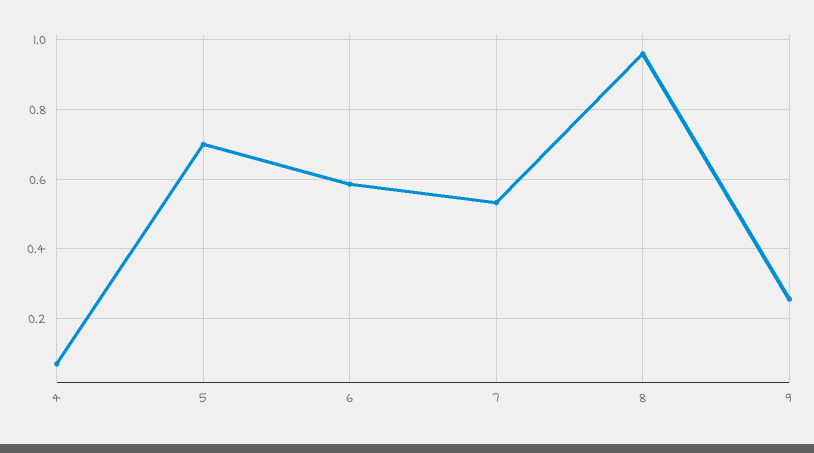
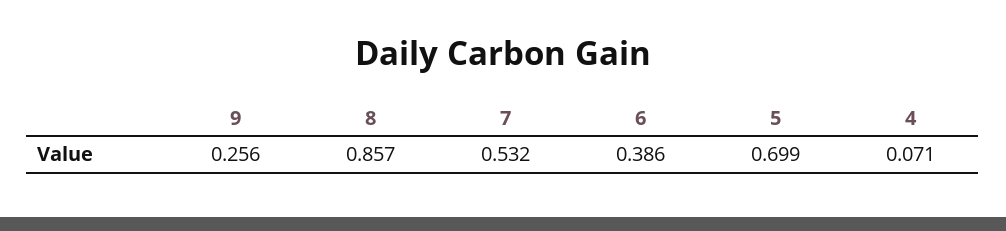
6: 0.58 -> 0.386
8: 0.96 -> 0.857

